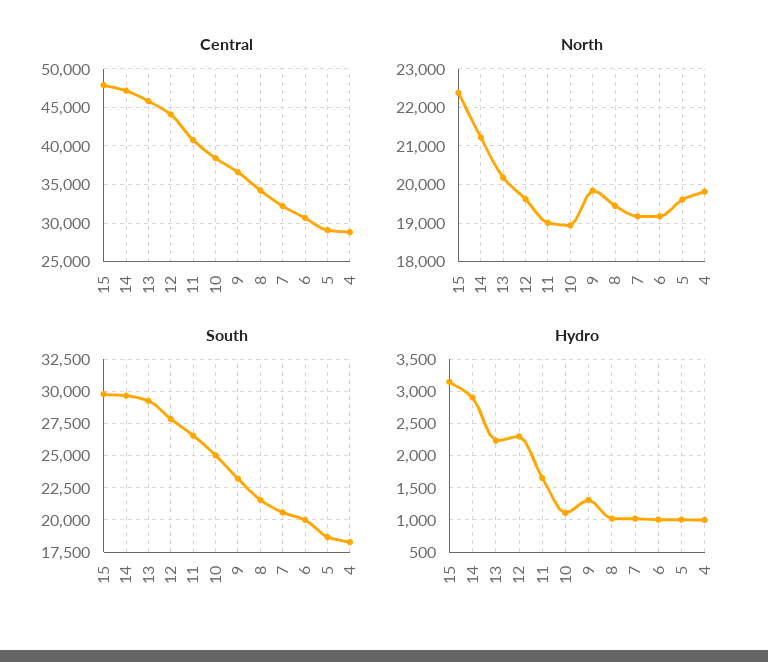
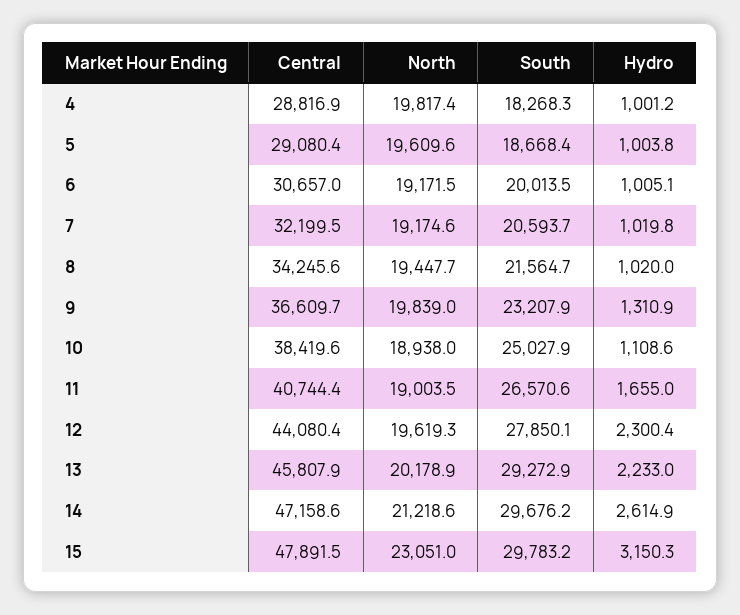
North, 15: 22400 -> 23051
Hydro, 14: 2900 -> 2614.9

